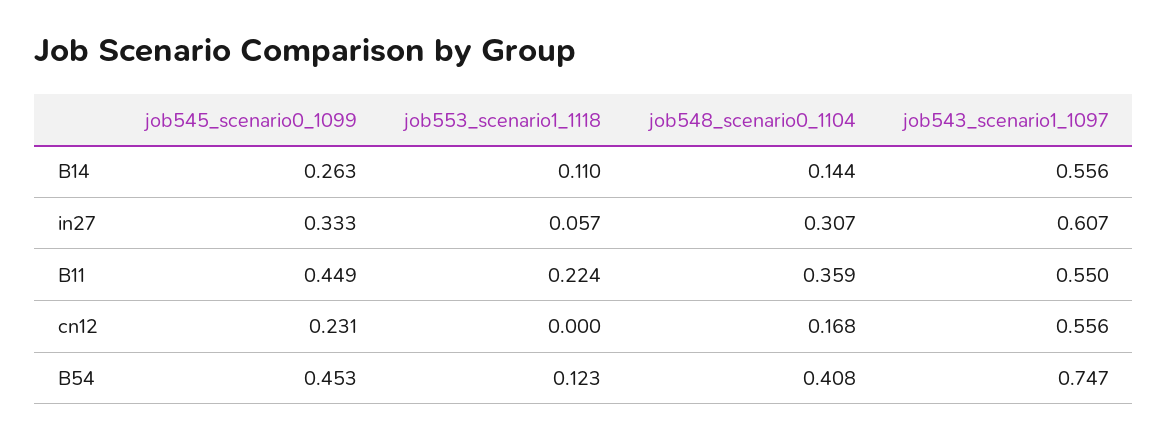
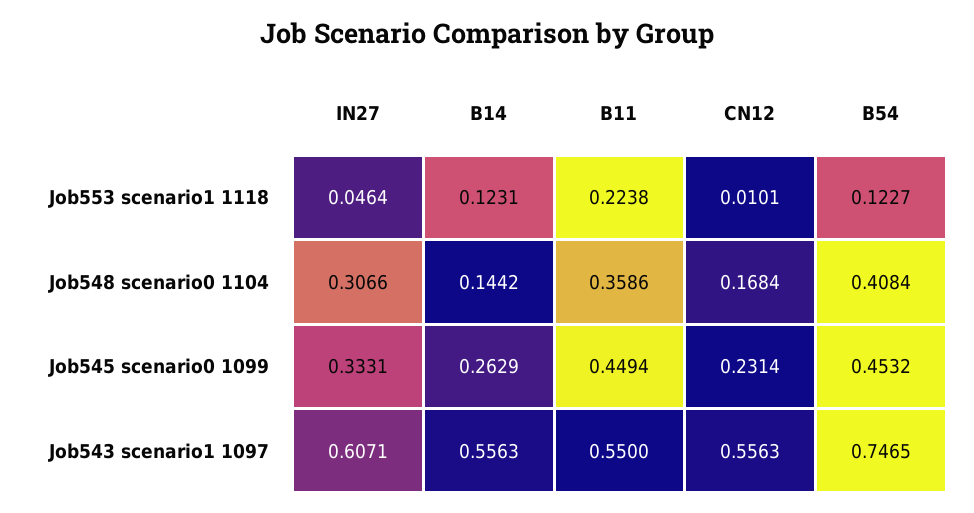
job553_scenario1_1118, B14: 0.11 -> 0.1231
job553_scenario1_1118, in27: 0.057 -> 0.0464
job553_scenario1_1118, cn12: 0 -> 0.0101

